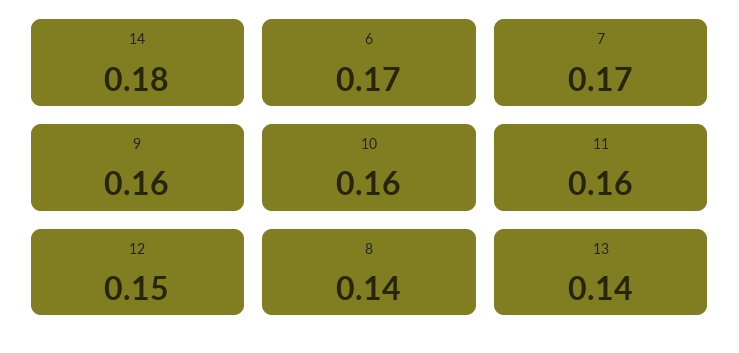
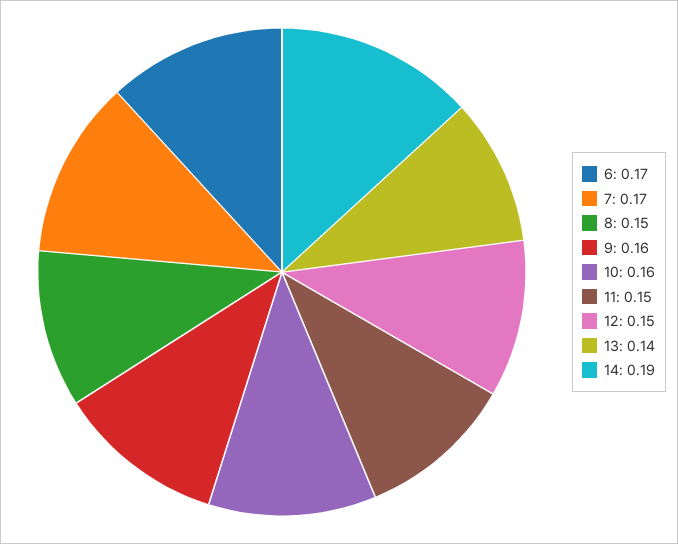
14: 0.18 -> 0.19
11: 0.16 -> 0.15
8: 0.14 -> 0.15

